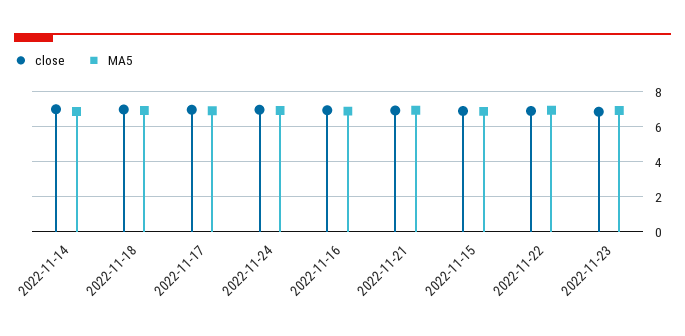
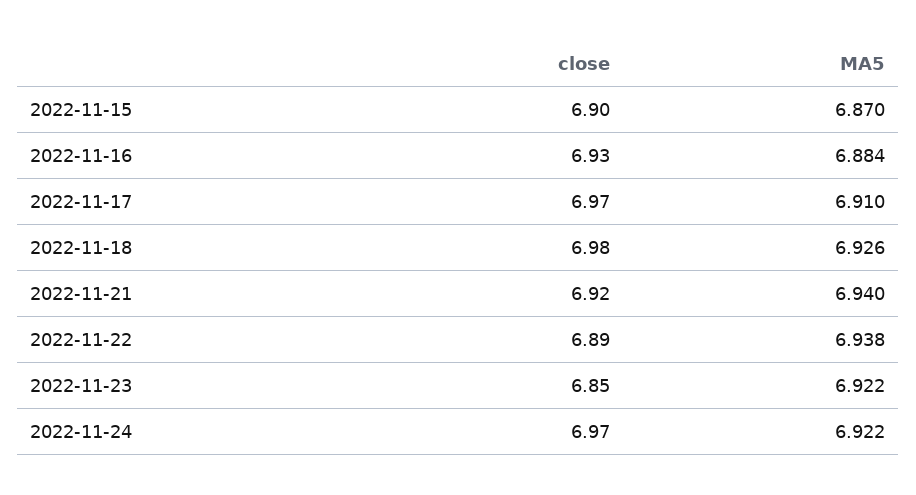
close, 2022-11-14: 7 -> none
MA5, 2022-11-14: 7 -> none

